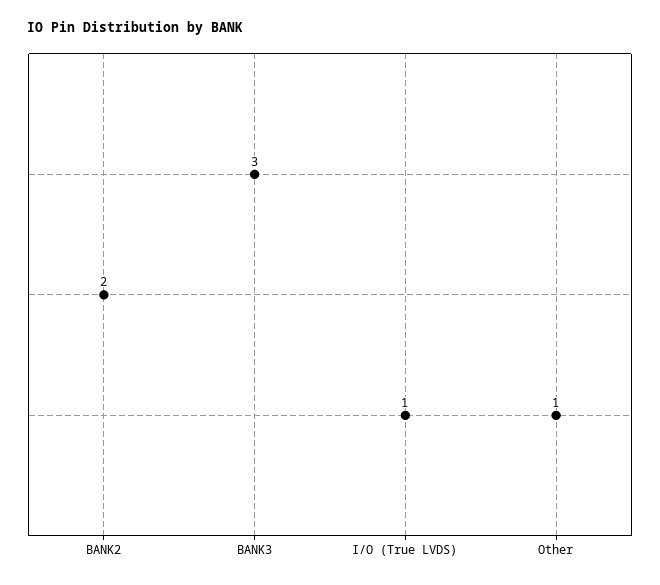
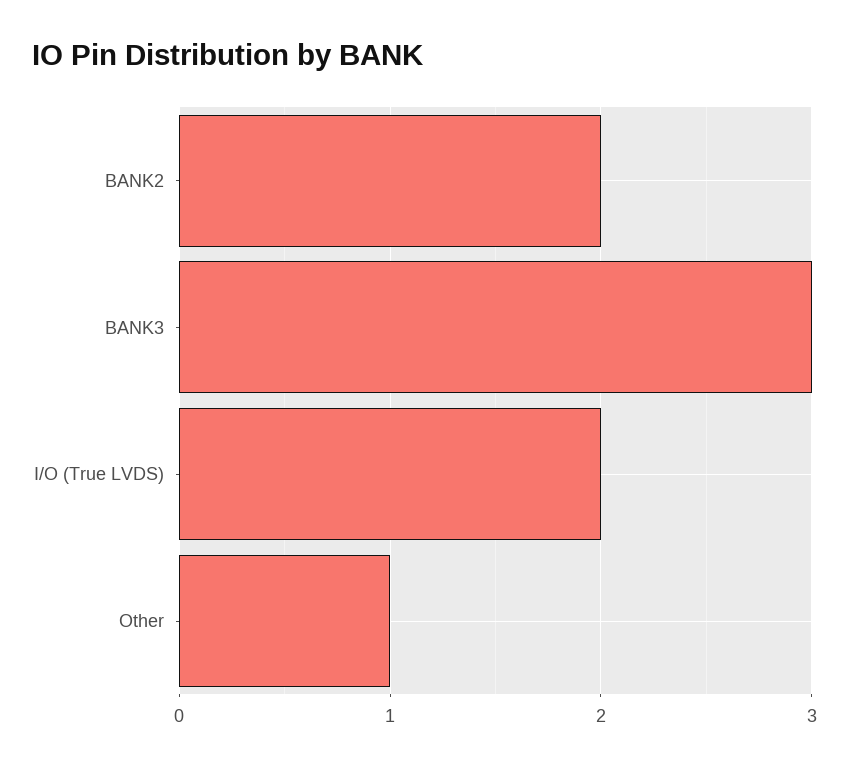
I/O (True LVDS): 1 -> 2

